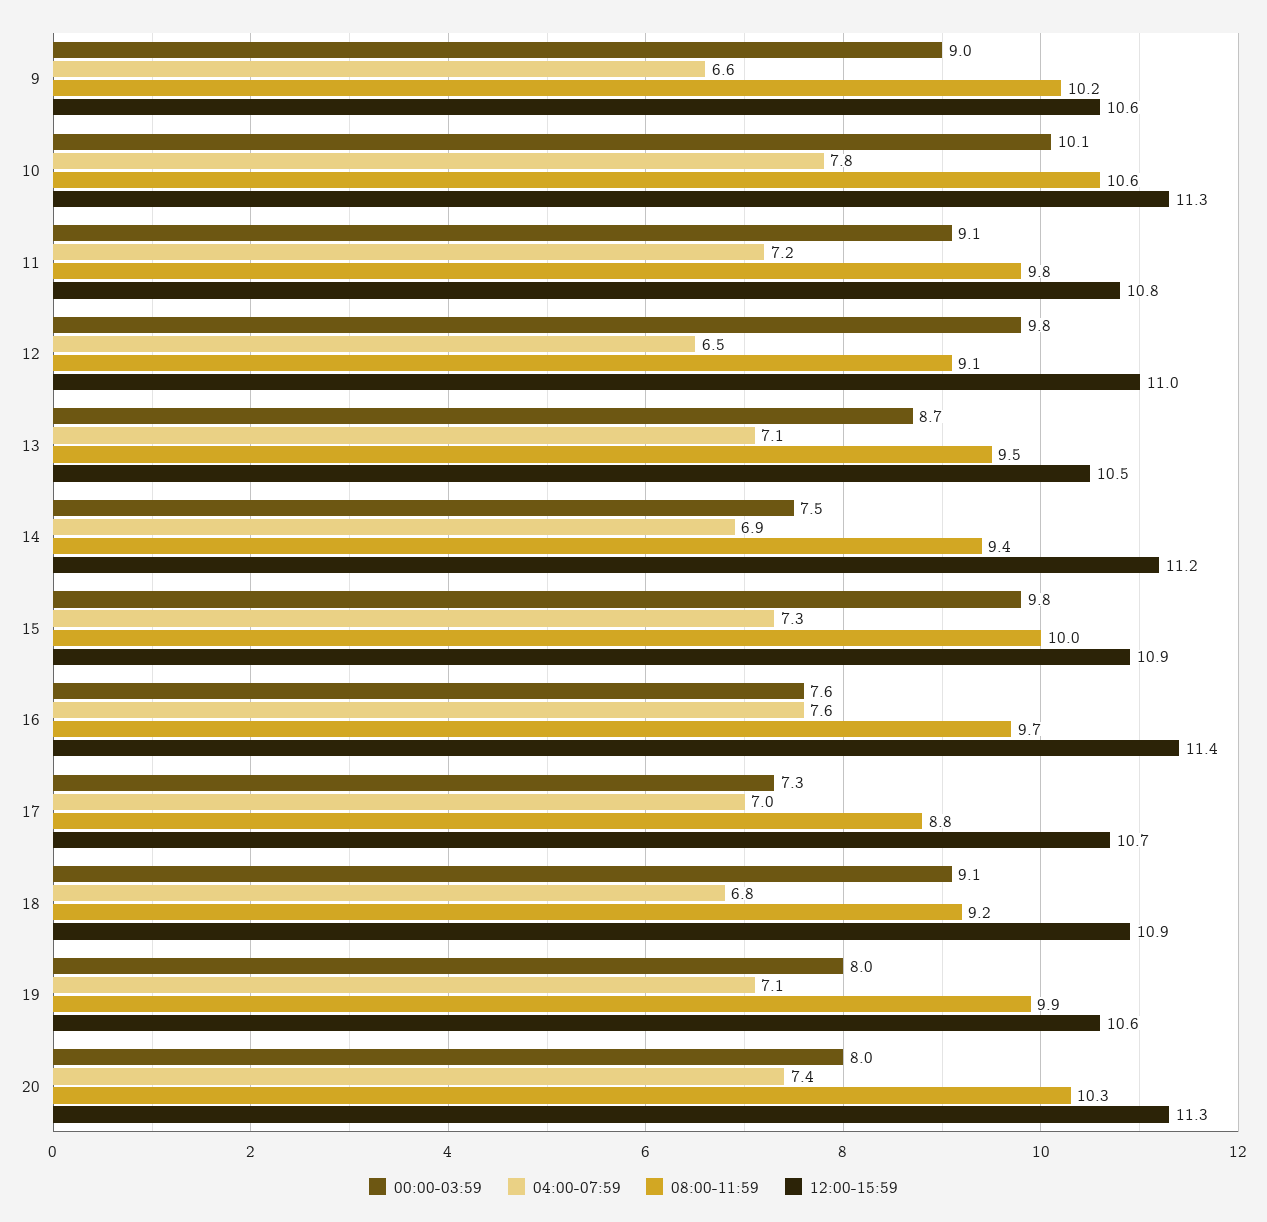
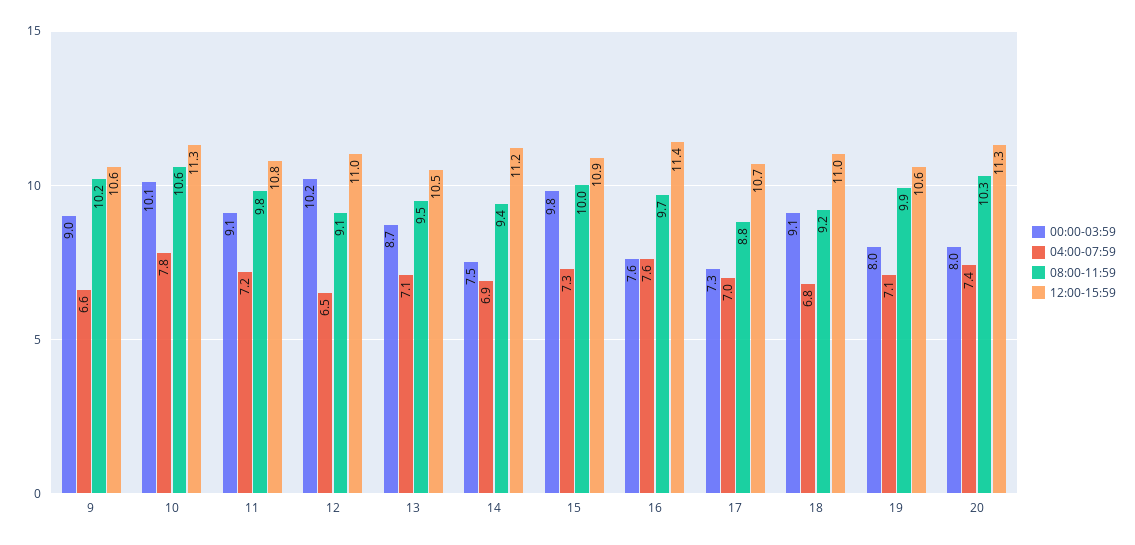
00:00-03:59, 12: 9.8 -> 10.2
12:00-15:59, 18: 10.9 -> 11

